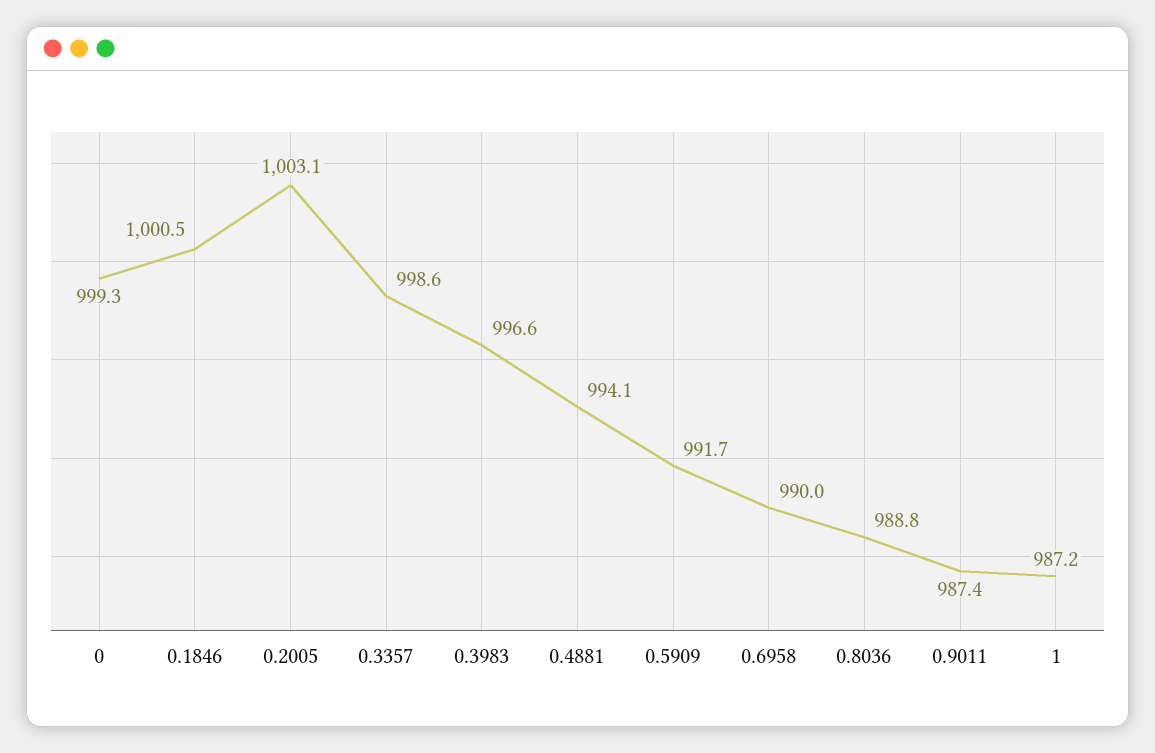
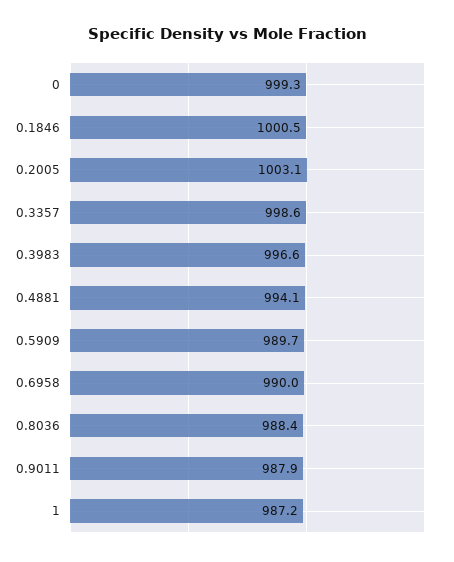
0.5909: 991.7 -> 989.7
0.8036: 988.8 -> 988.4
0.9011: 987.4 -> 987.9

